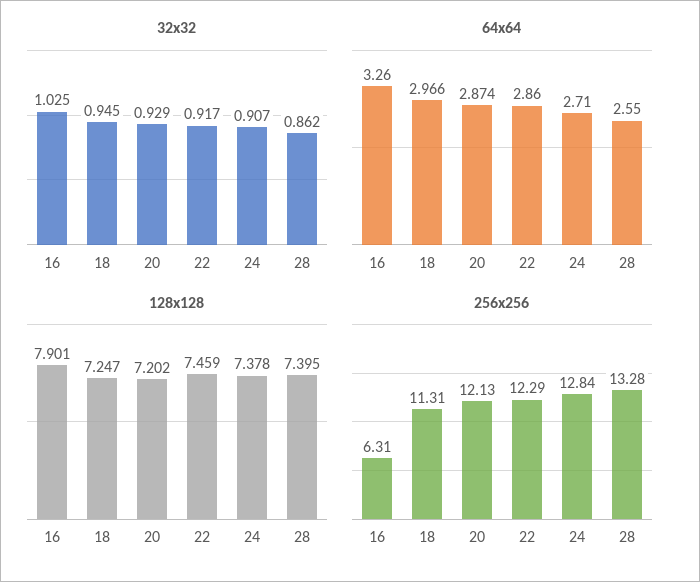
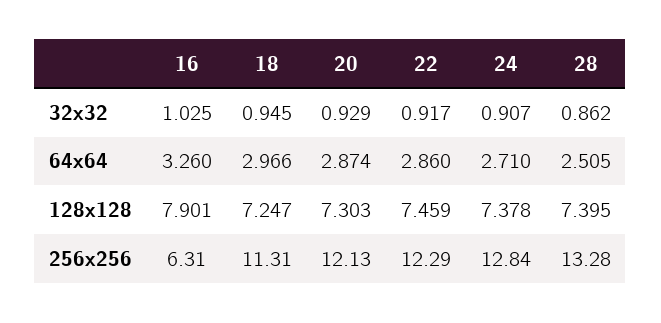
64x64, 28: 2.55 -> 2.505
128x128, 20: 7.202 -> 7.303

